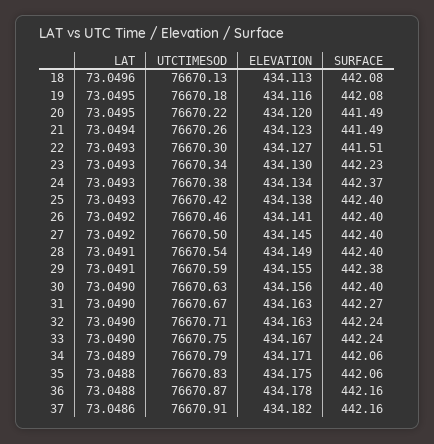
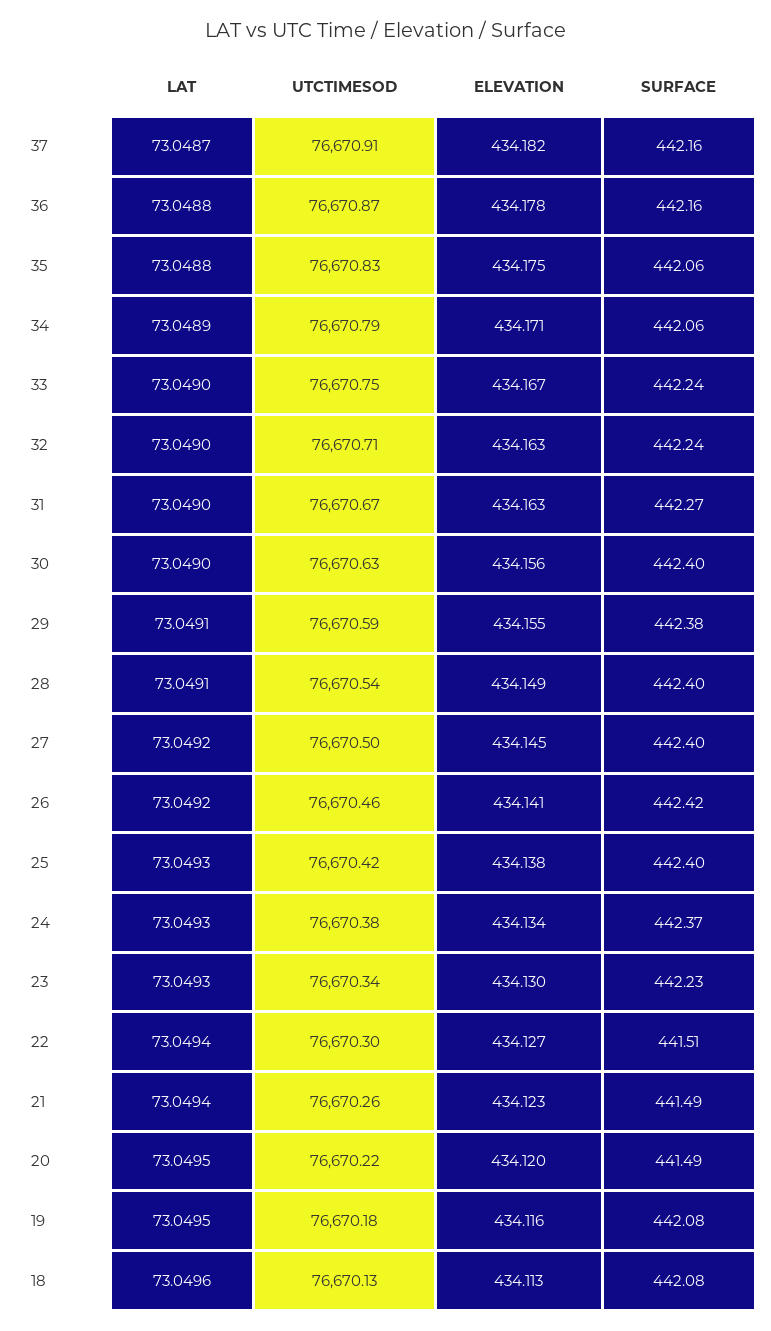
LAT, 22: 73.0493 -> 73.0494
SURFACE, 26: 442.4 -> 442.42
LAT, 37: 73.0486 -> 73.0487

